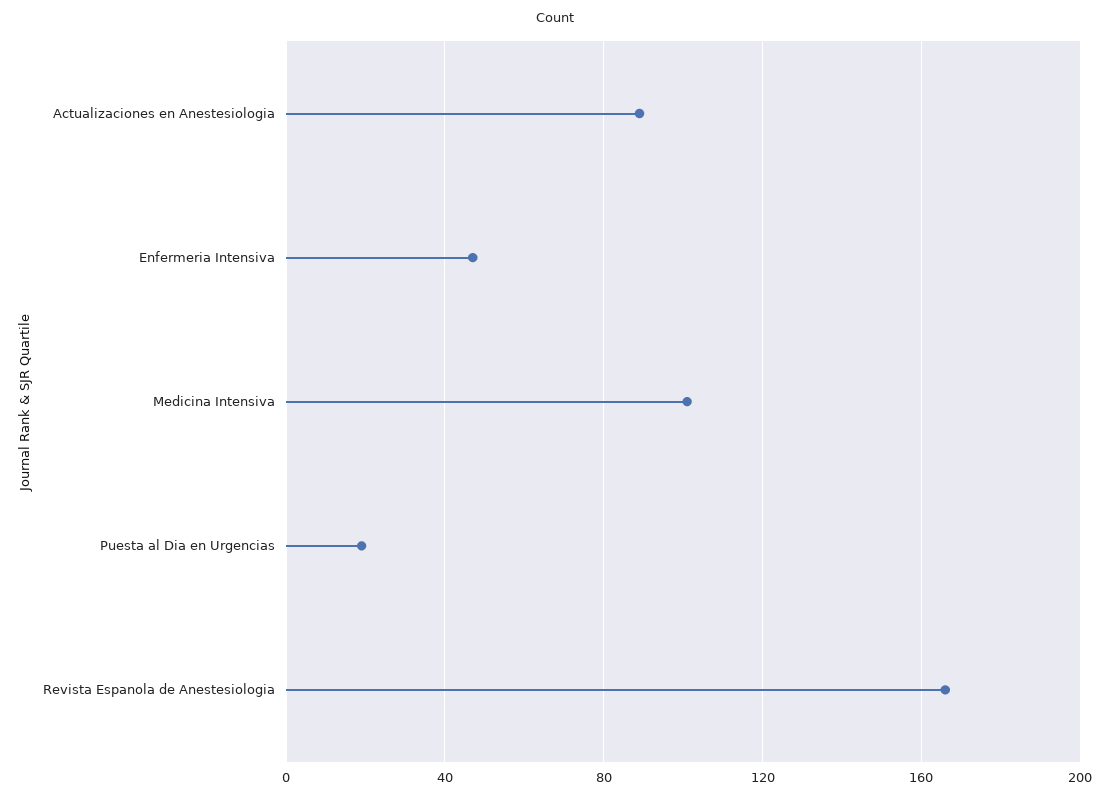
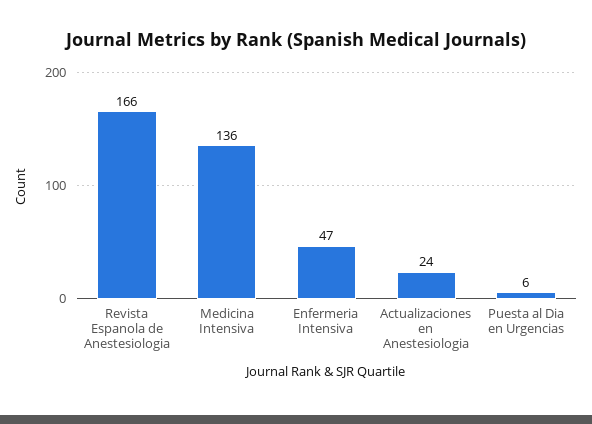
Actualizaciones en Anestesiologia: 90 -> 24
Medicina Intensiva: 100 -> 136
Puesta al Dia en Urgencias: 20 -> 6

